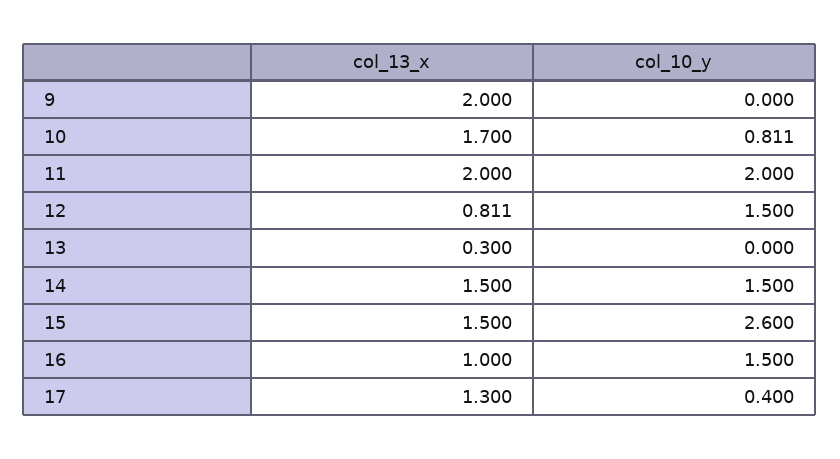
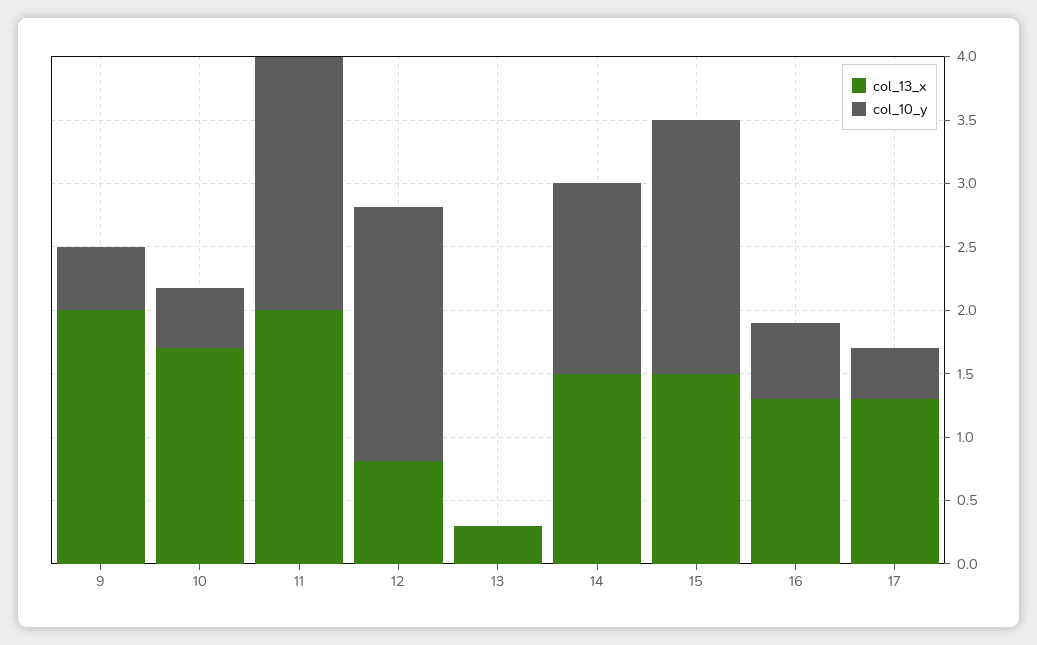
col_10_y, 9: 0 -> 0.5
col_10_y, 10: 0.811 -> 0.5
col_10_y, 12: 1.5 -> 2
col_10_y, 15: 2.6 -> 2
col_13_x, 16: 1 -> 1.3
col_10_y, 16: 1.5 -> 0.6

